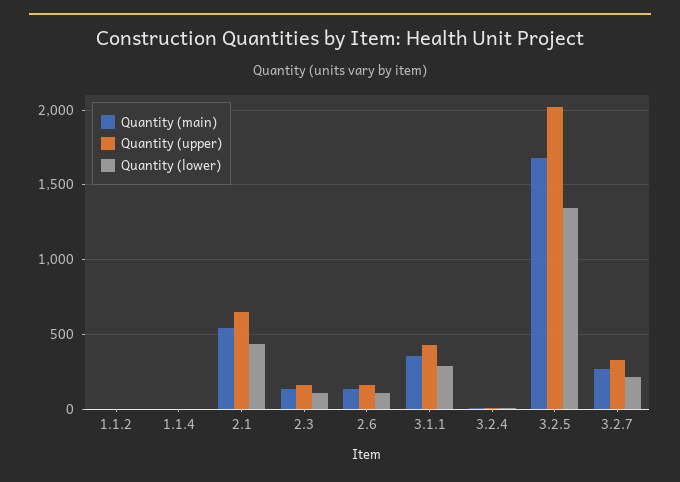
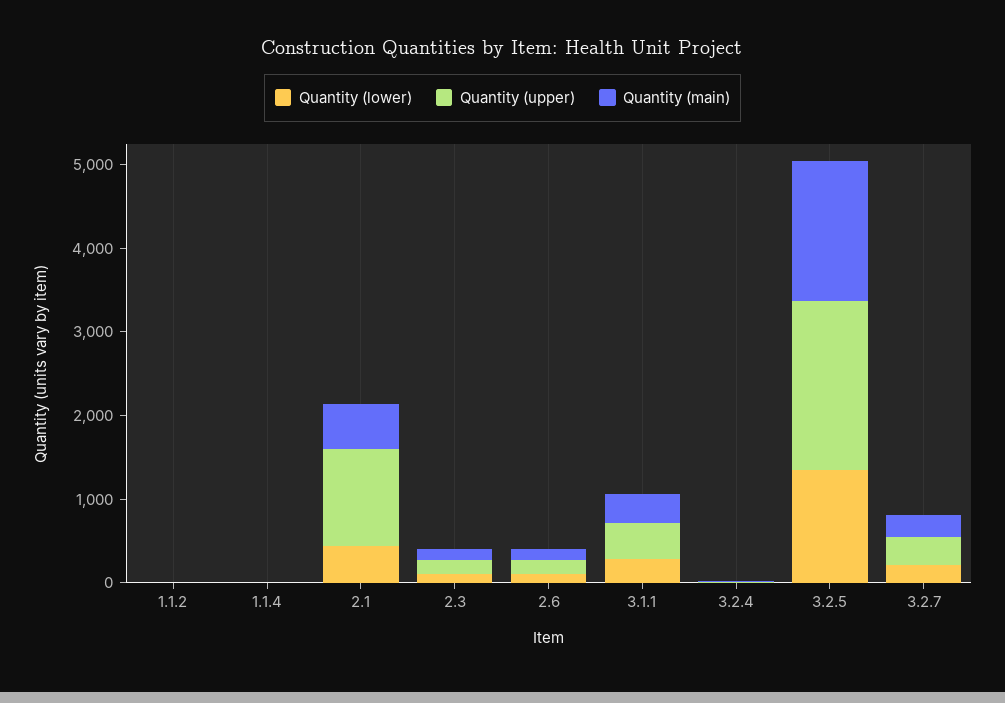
Quantity (upper), 2.1: 650 -> 1200

